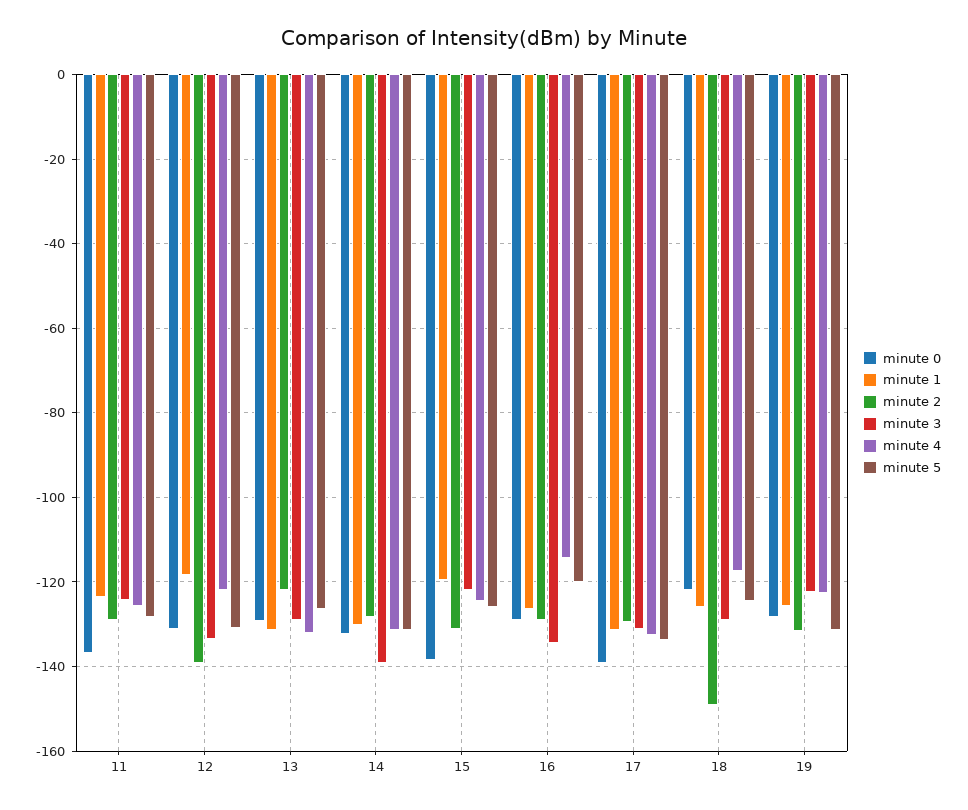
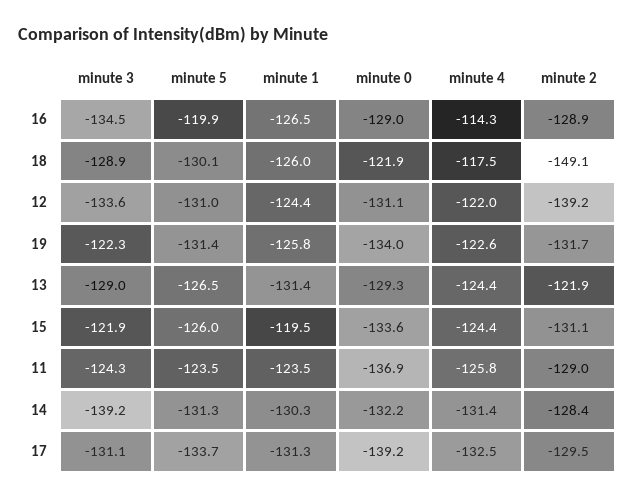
minute 5, 11: -128 -> -123.5
minute 1, 12: -118 -> -124.4
minute 4, 13: -132 -> -124.4
minute 0, 15: -138 -> -133.6
minute 5, 18: -124 -> -130.1
minute 0, 19: -128 -> -134

